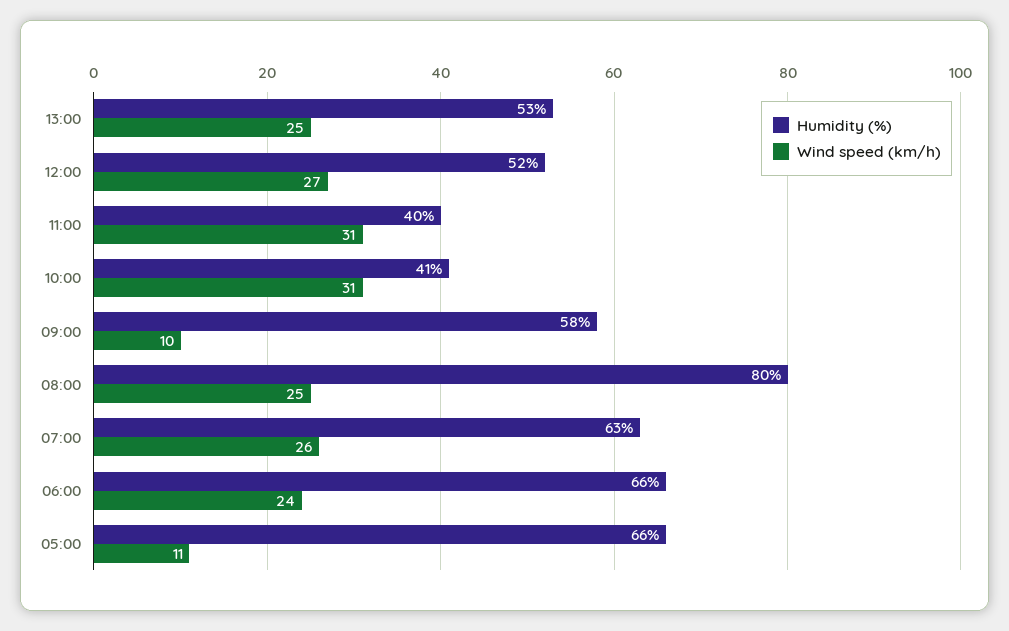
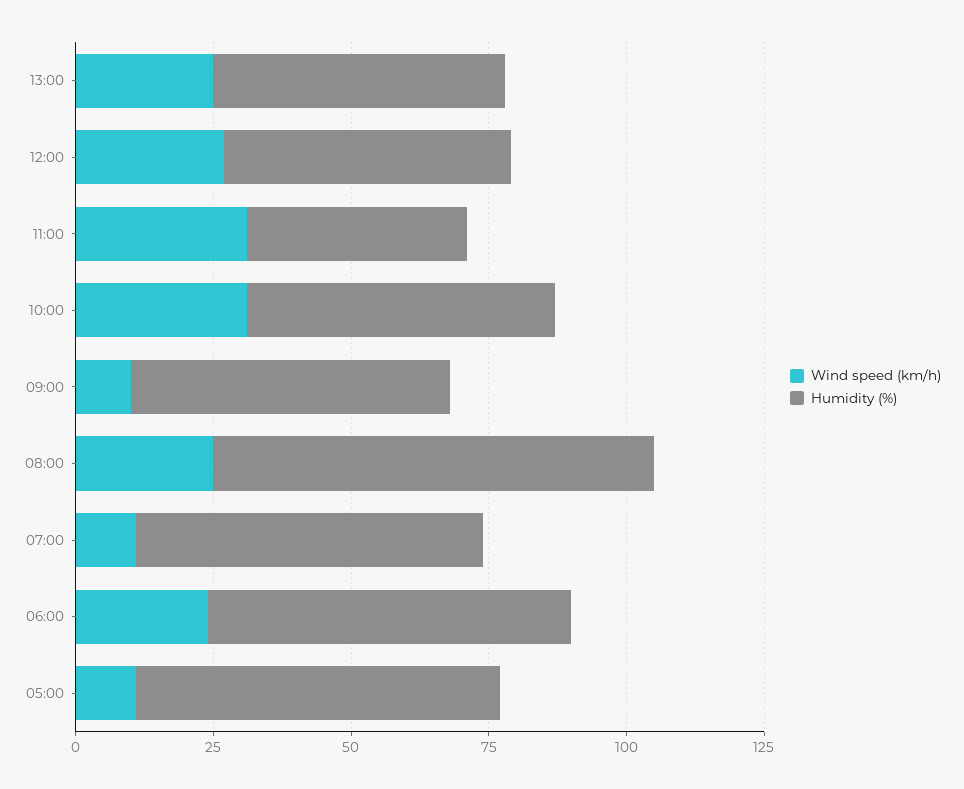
Humidity (%), 10:00: 41 -> 55
Wind speed (km/h), 07:00: 26 -> 10

